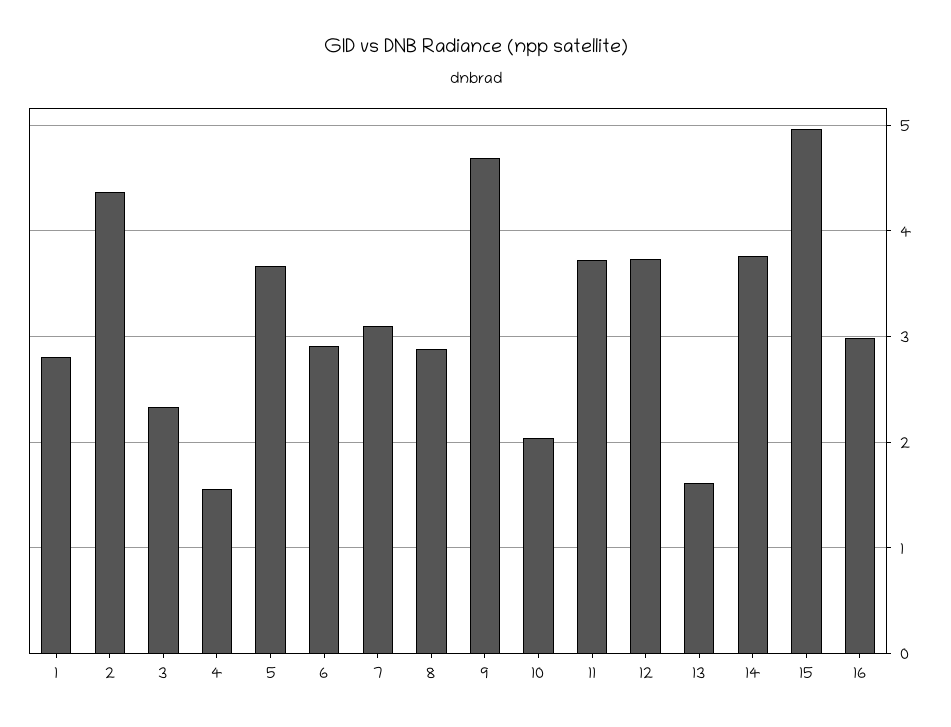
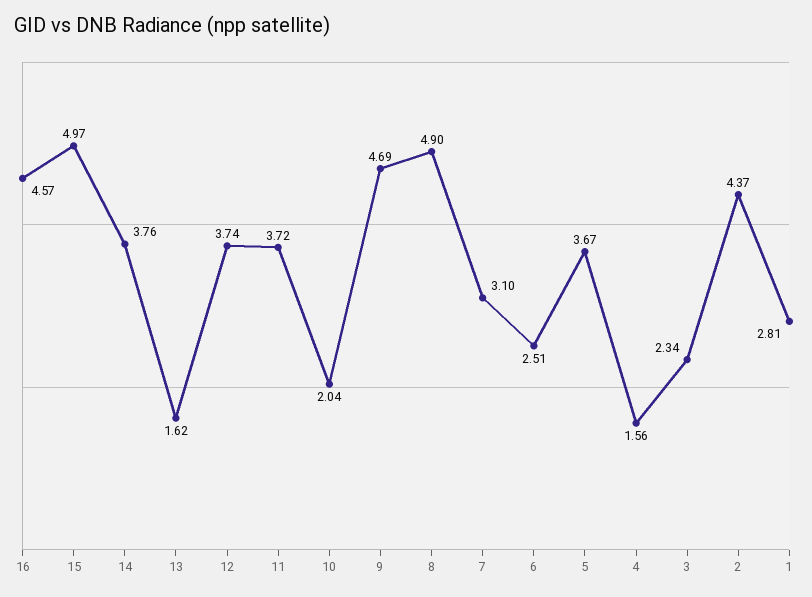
6: 2.9 -> 2.51
8: 2.9 -> 4.9
16: 3 -> 4.57

